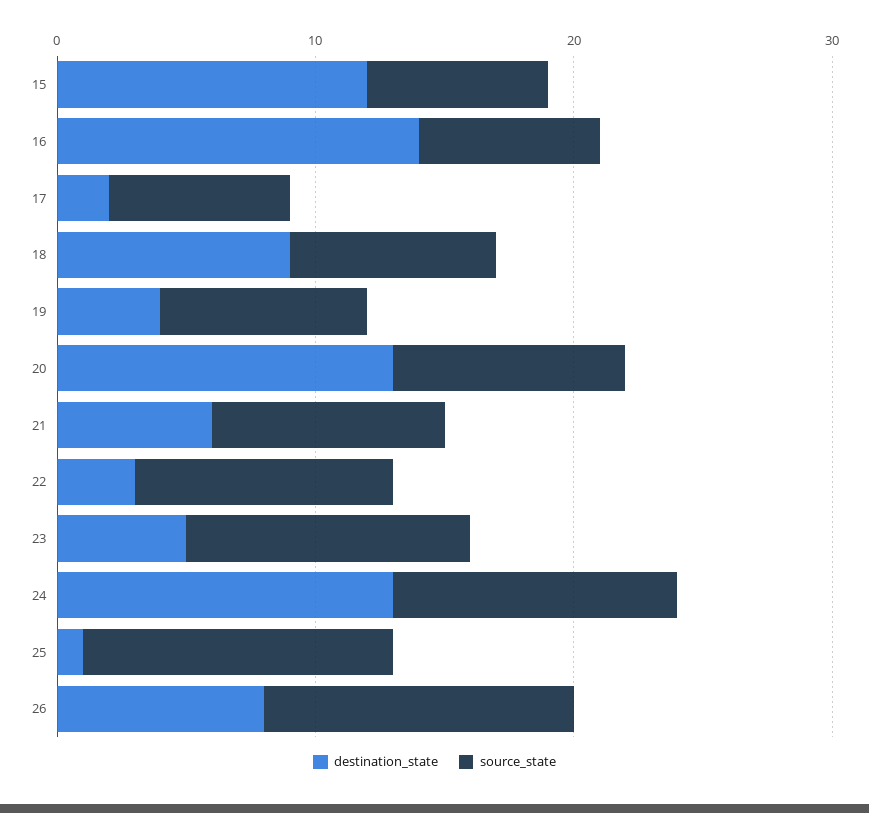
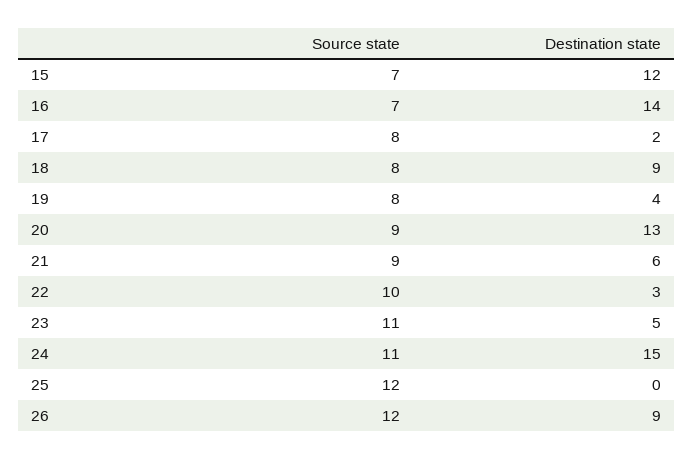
source_state, 17: 7 -> 8
destination_state, 24: 13 -> 15
destination_state, 25: 1 -> 0
destination_state, 26: 8 -> 9

